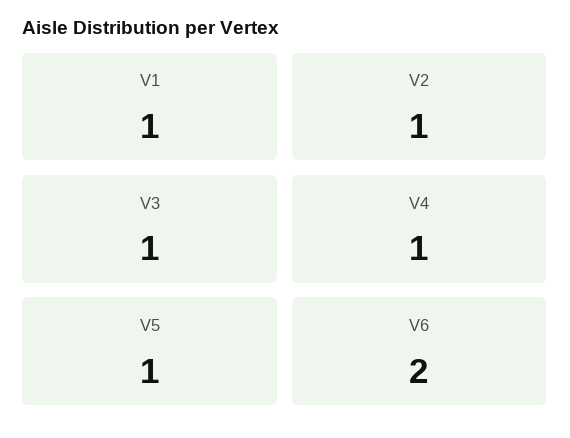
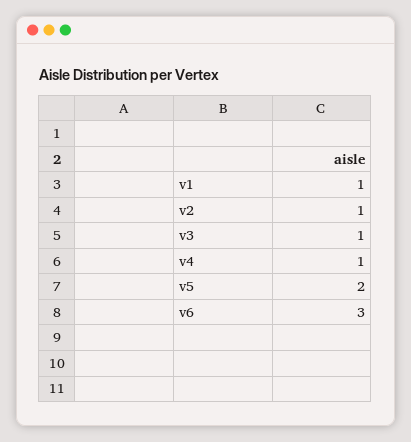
V5: 1 -> 2
V6: 2 -> 3

